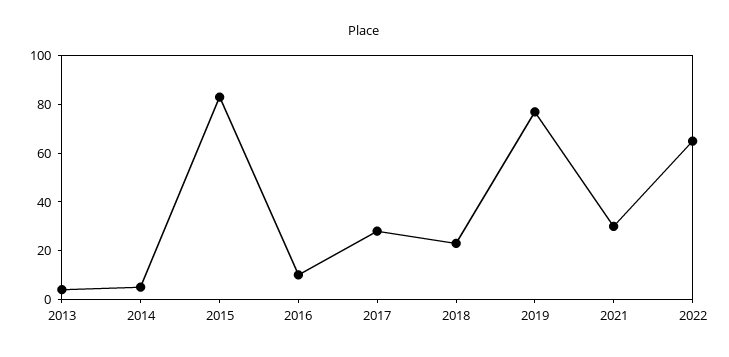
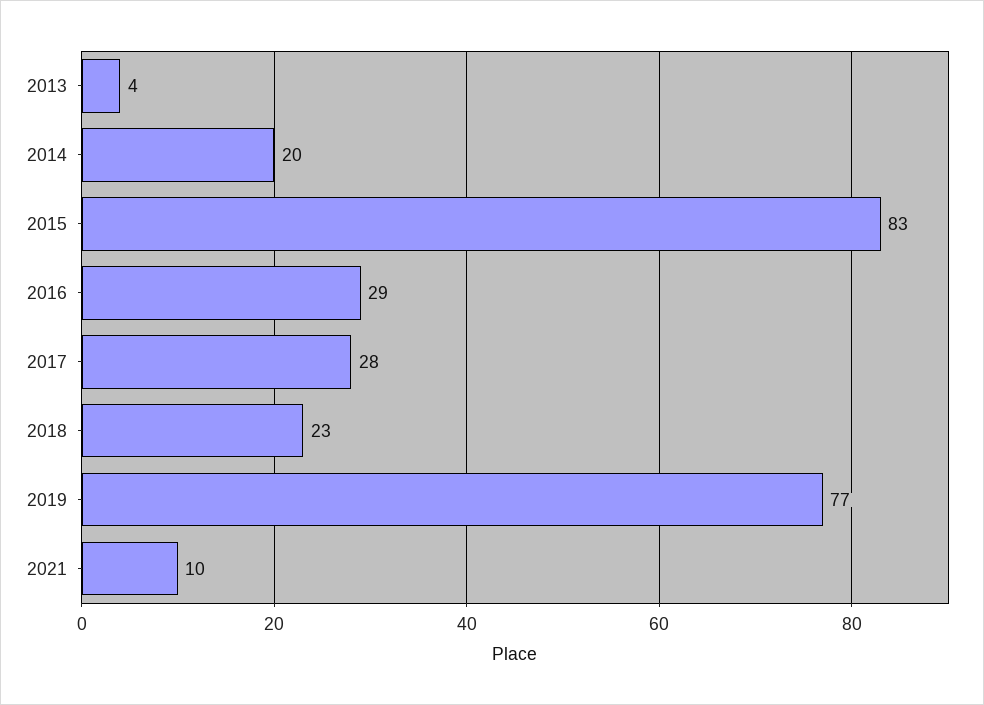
2014: 5 -> 20
2016: 10 -> 29
2021: 30 -> 10
2022: 65 -> none

